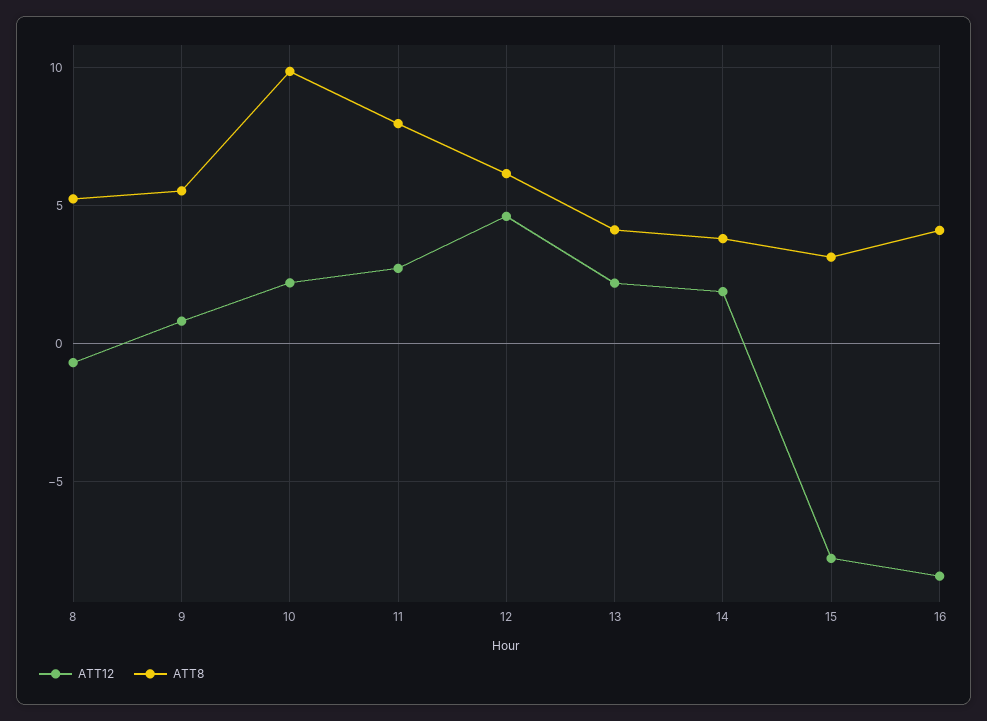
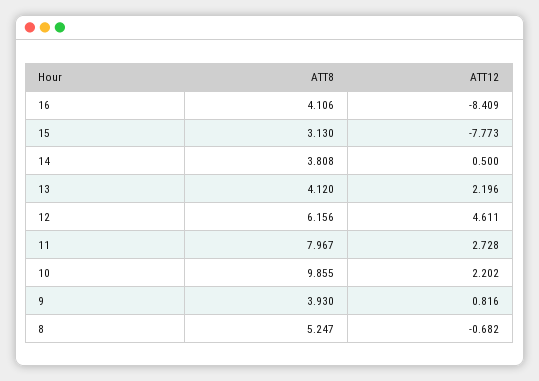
ATT8, 9: 5.5 -> 3.93
ATT12, 14: 2 -> 0.5

